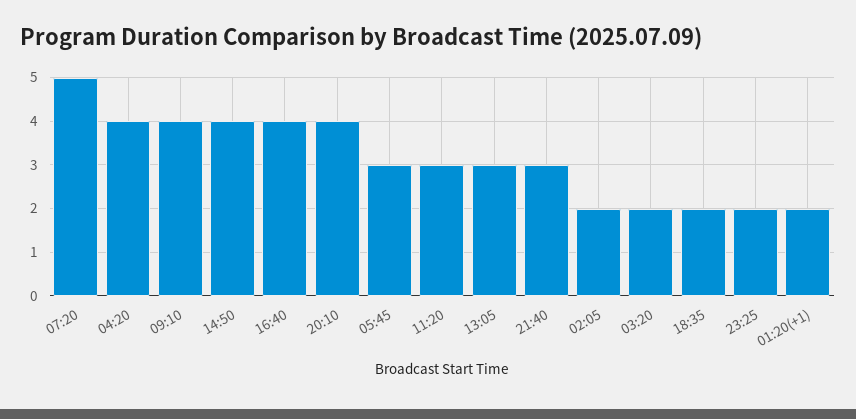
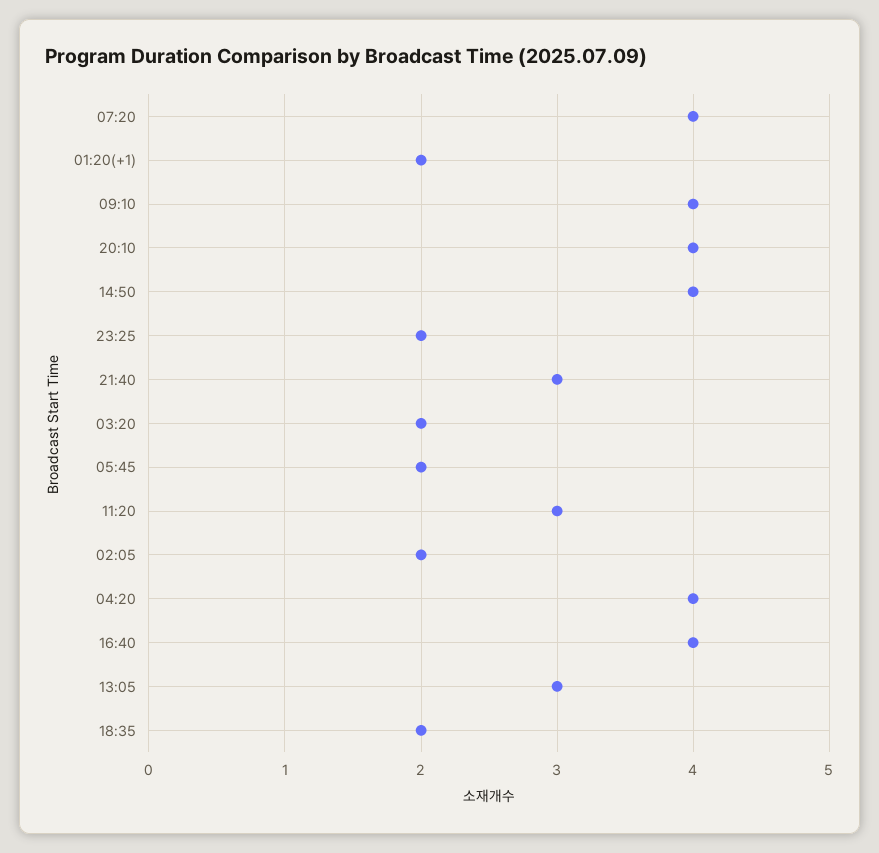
07:20: 5 -> 4
05:45: 3 -> 2

